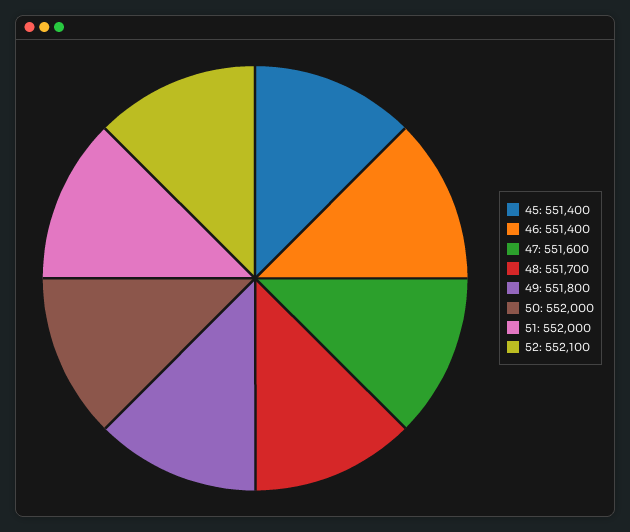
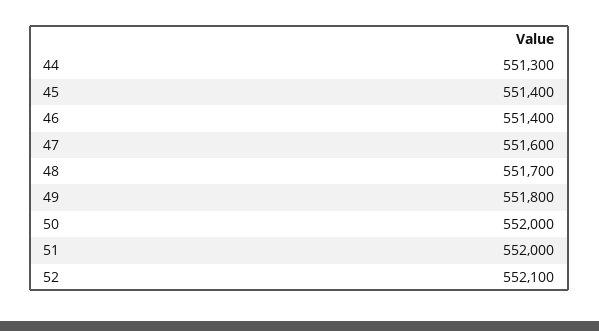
44: none -> 551300

